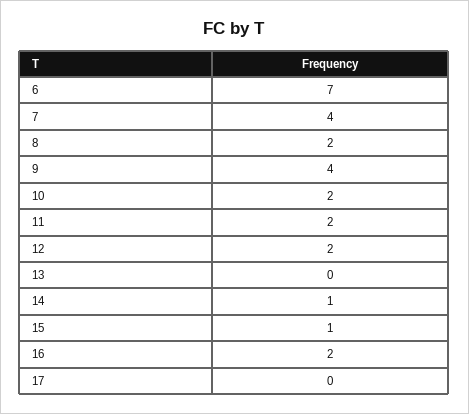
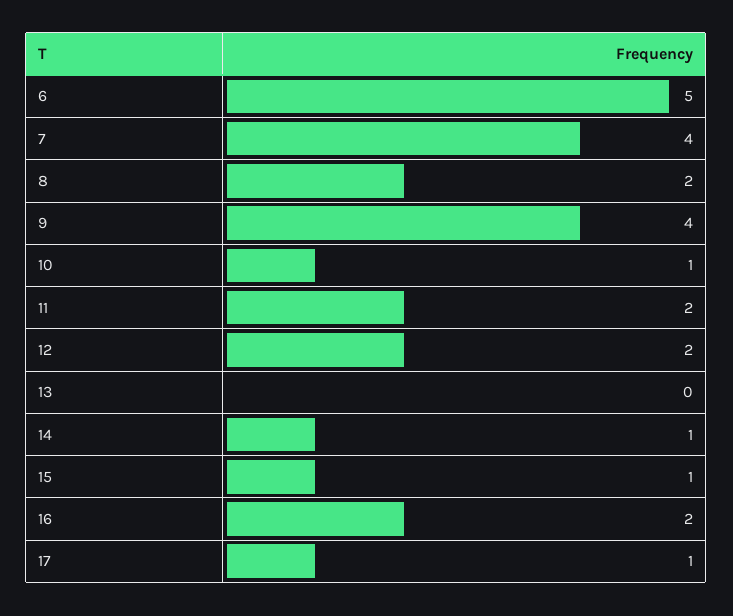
6: 7 -> 5
10: 2 -> 1
17: 0 -> 1

